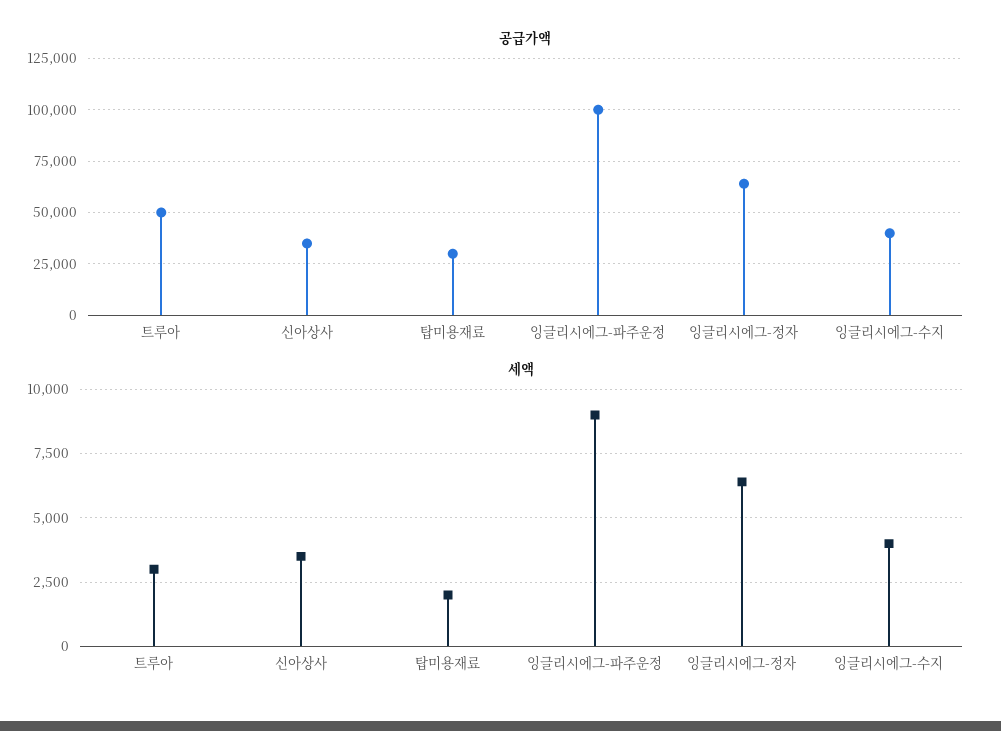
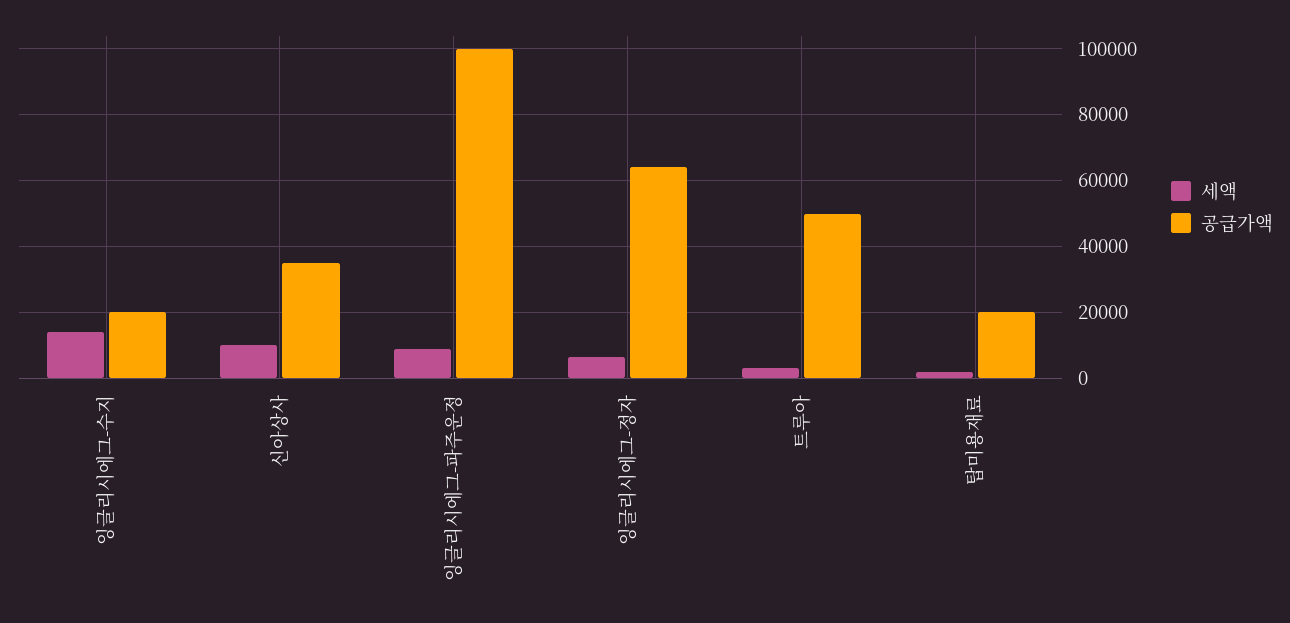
공급가액, 탑미용재료: 30000 -> 20000
공급가액, 잉글리시에그-수지: 40000 -> 20000
세액, 신아상사: 3500 -> 10000
세액, 잉글리시에그-수지: 4000 -> 14000

